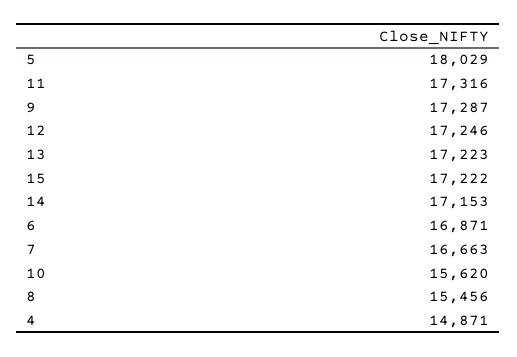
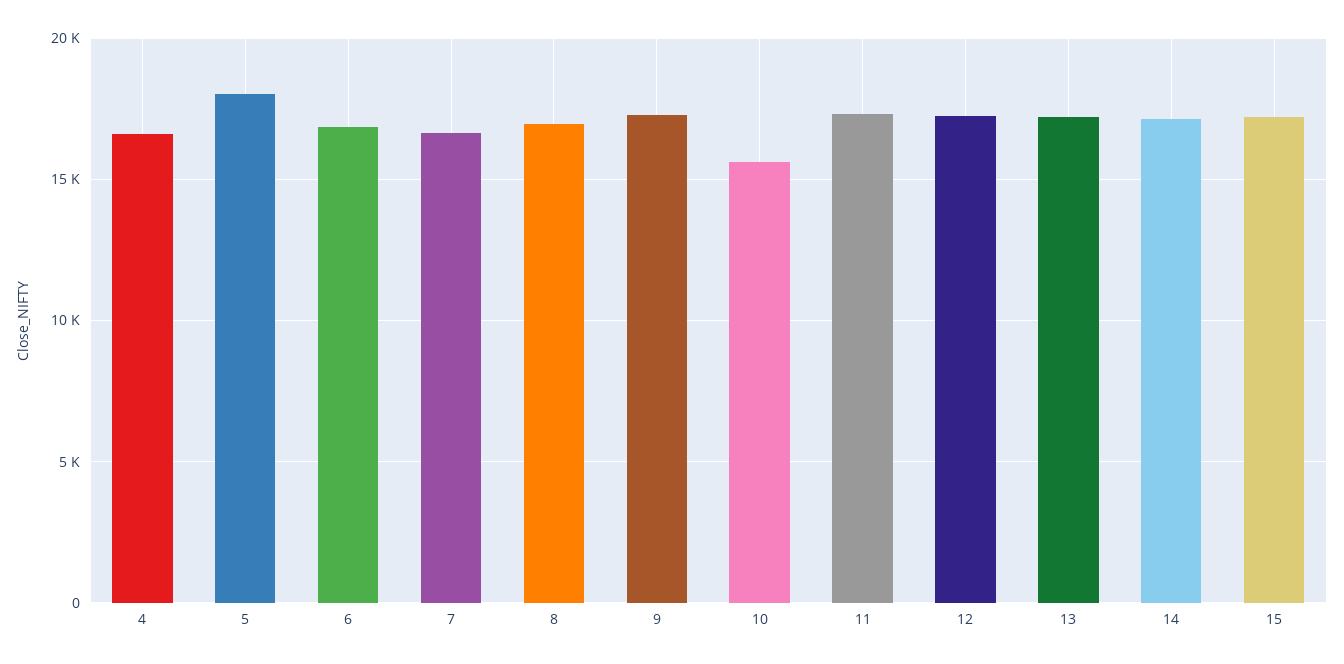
8: 15456 -> 17000
4: 14871 -> 16500

